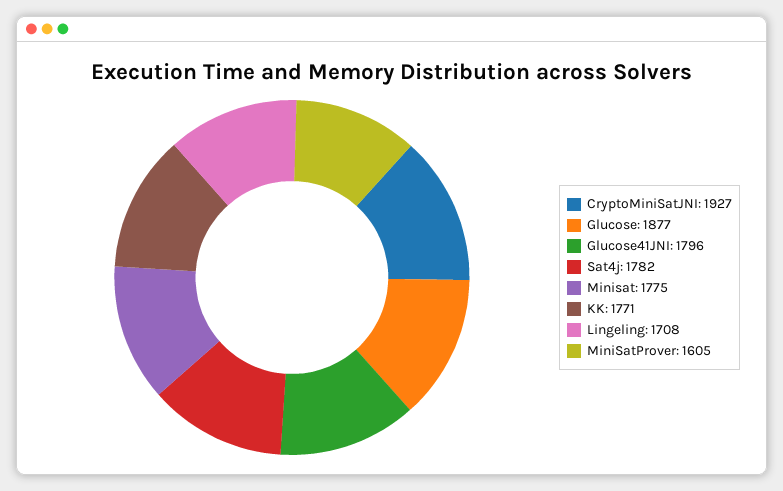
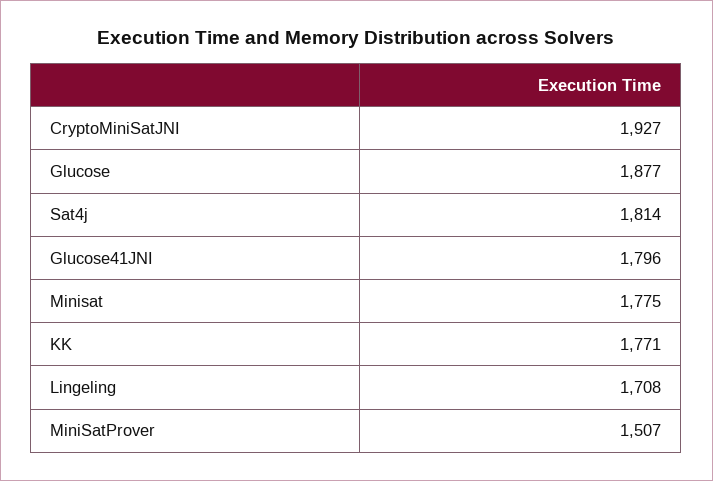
Sat4j: 1782 -> 1814
MiniSatProver: 1605 -> 1507

